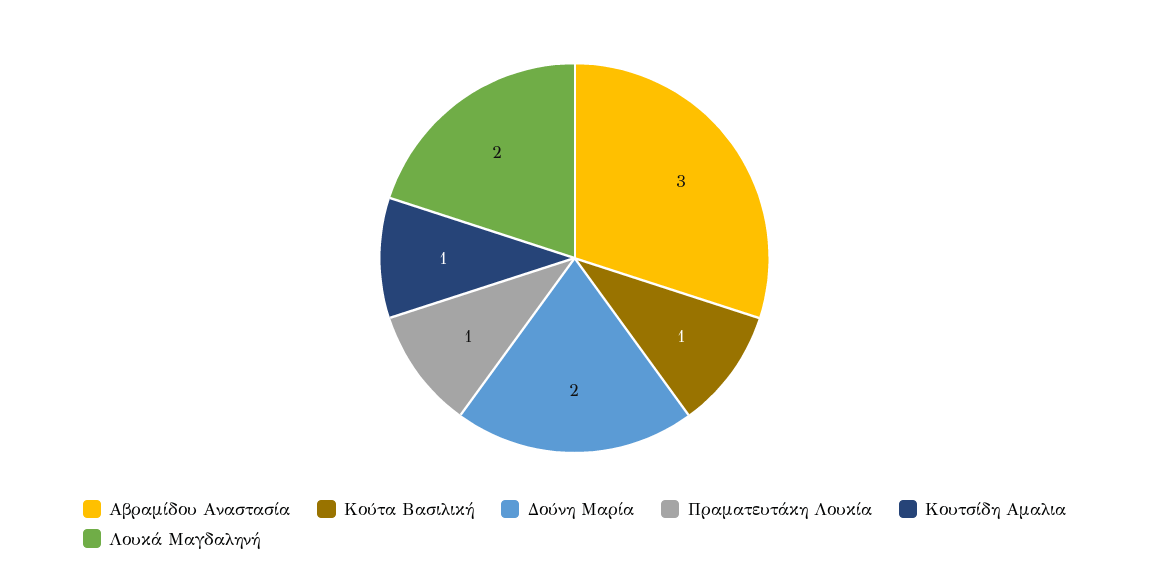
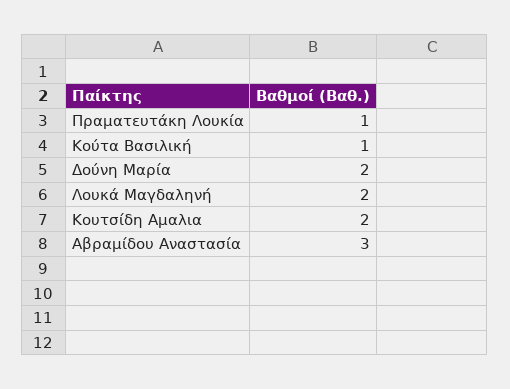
Κουτσίδη Αμαλια: 1 -> 2

